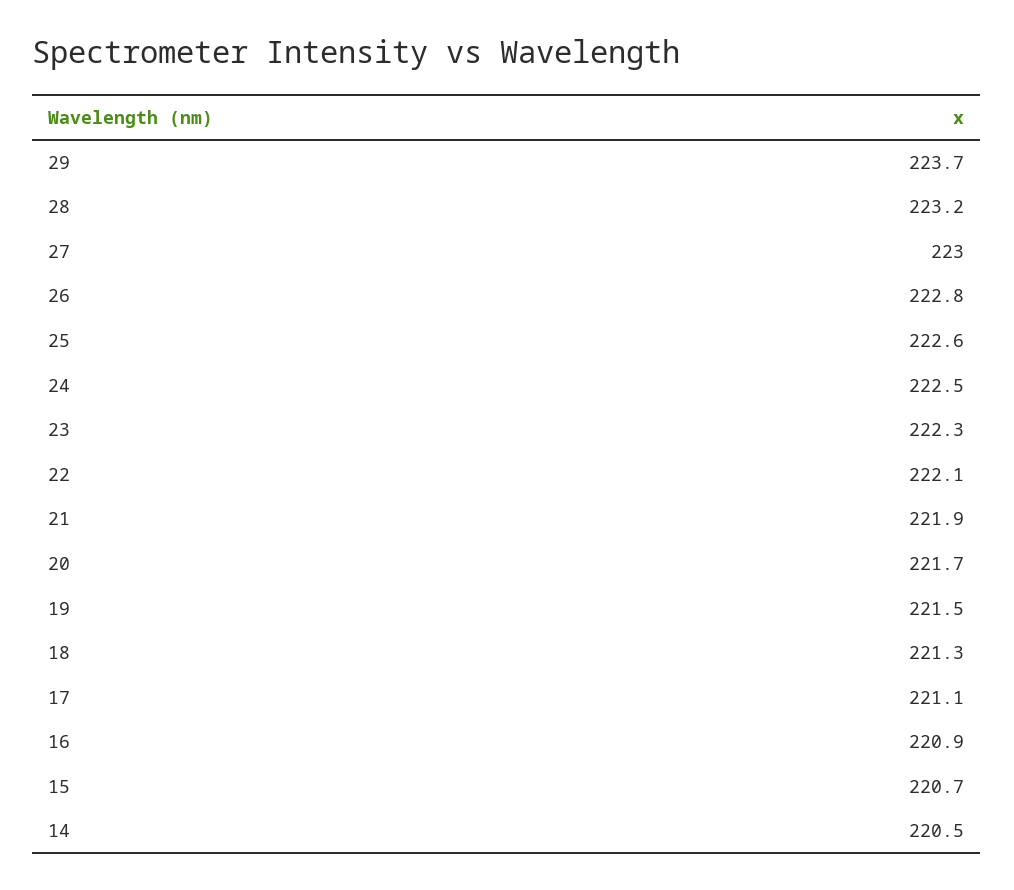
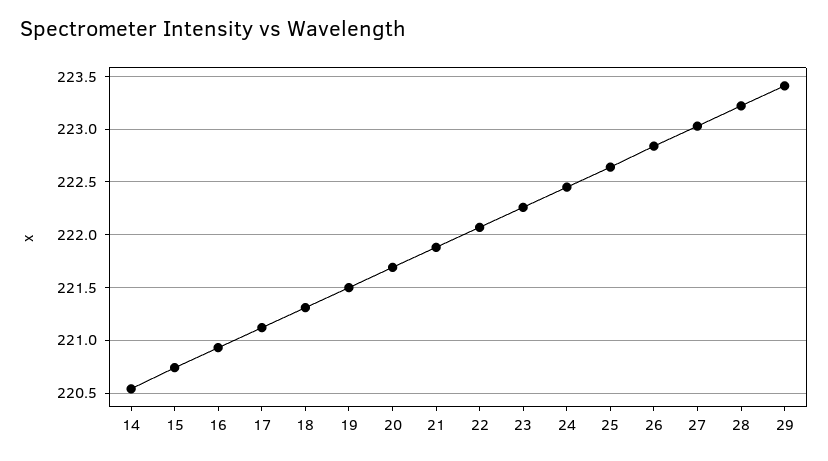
29: 223.7 -> 223.4

